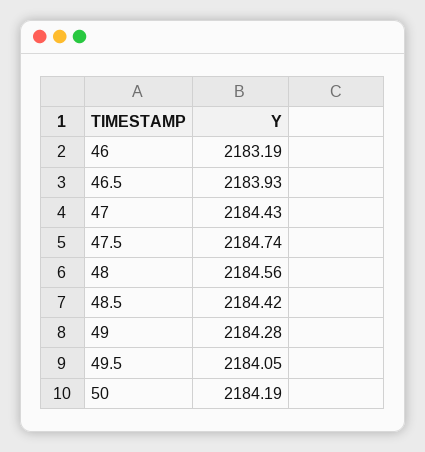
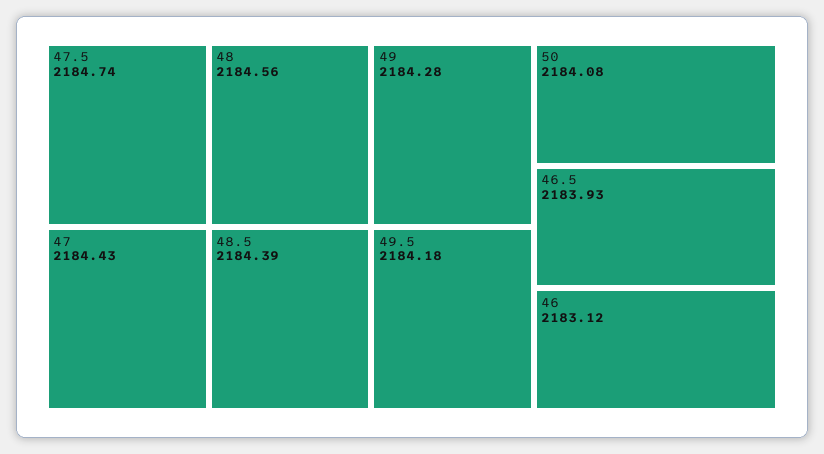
46: 2183.19 -> 2183.12
48.5: 2184.42 -> 2184.39
49.5: 2184.05 -> 2184.18
50: 2184.19 -> 2184.08

